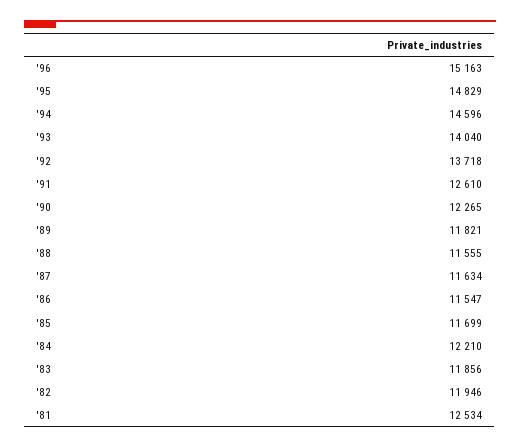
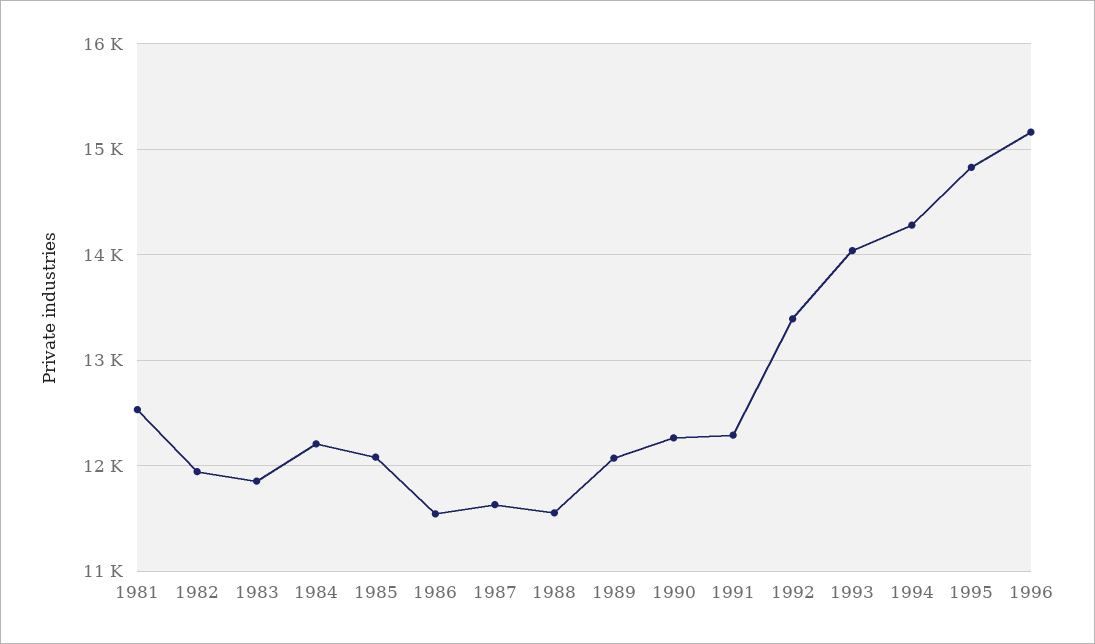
'94: 14596 -> 14300
'92: 13718 -> 13400
'91: 12610 -> 12300
'89: 11821 -> 12100
'85: 11699 -> 12100

